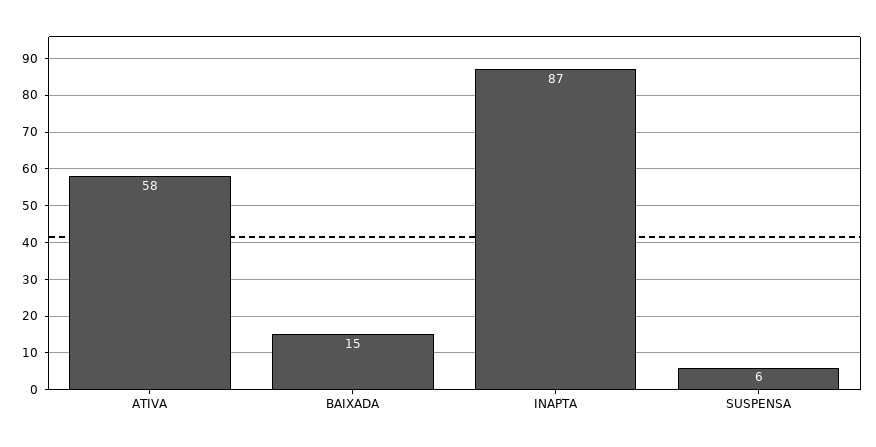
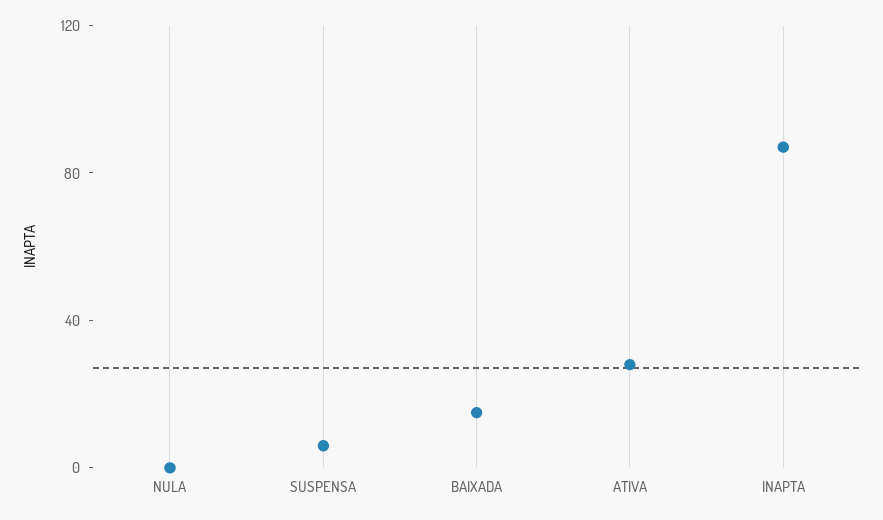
ATIVA: 58 -> 30
NULA: none -> 0

